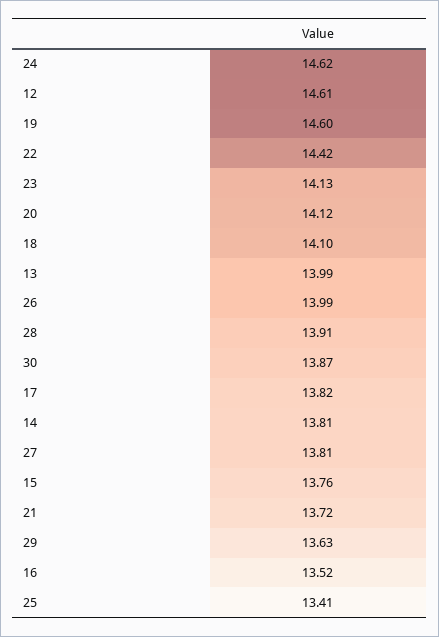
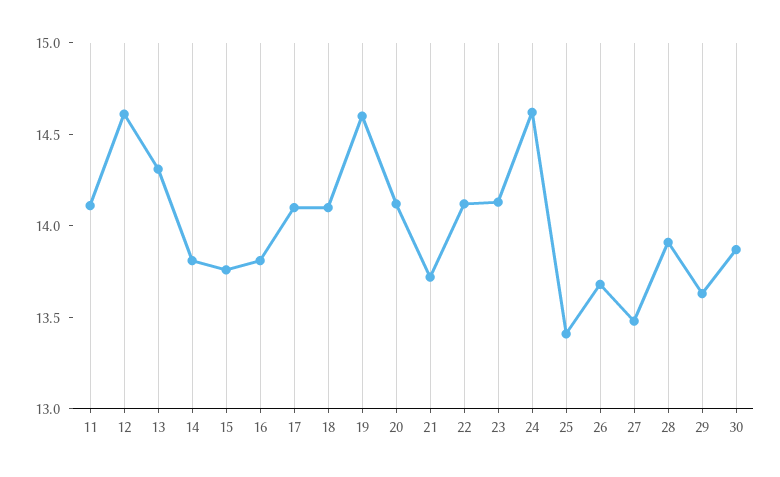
22: 14.42 -> 14.1
13: 13.99 -> 14.3
26: 13.99 -> 13.7
17: 13.82 -> 14.1
27: 13.81 -> 13.5
16: 13.52 -> 13.8
11: none -> 14.1

